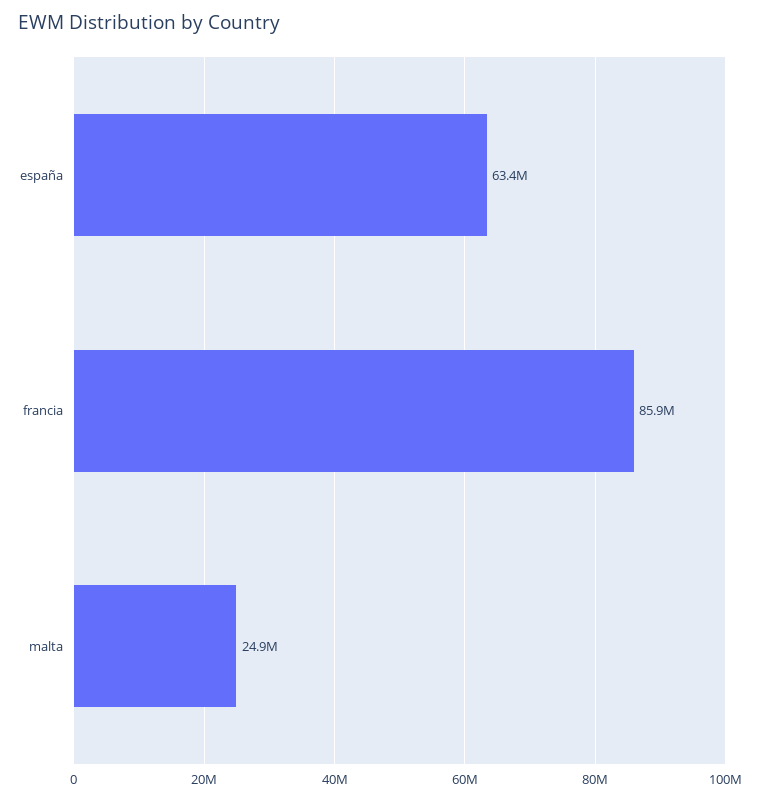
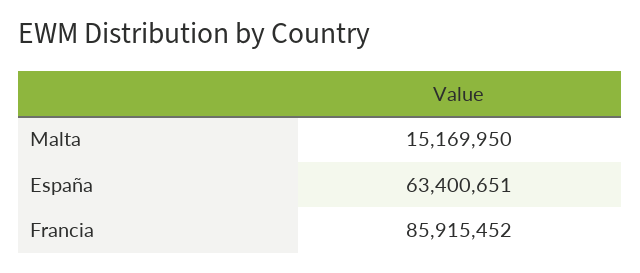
malta: 24900000 -> 15169950

